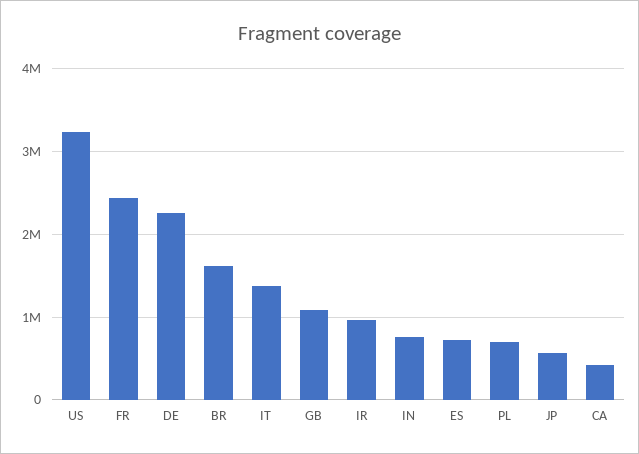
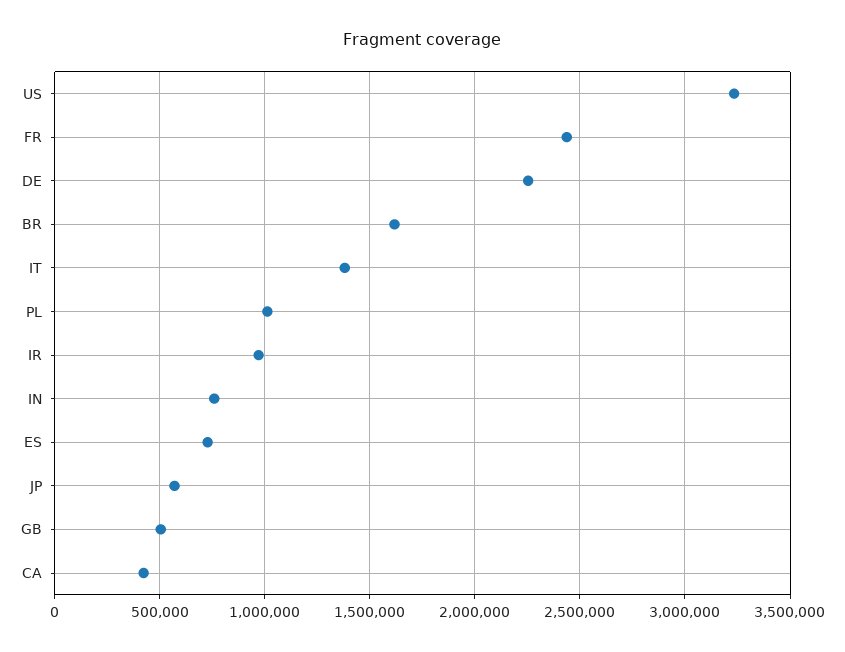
GB: 1100000 -> 500000
PL: 700000 -> 1000000

